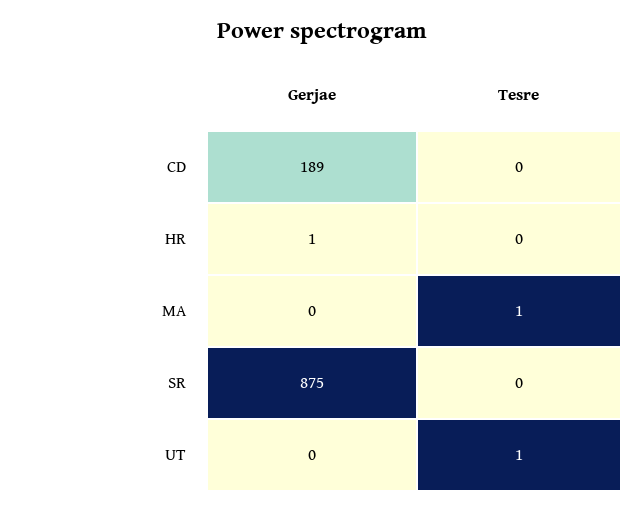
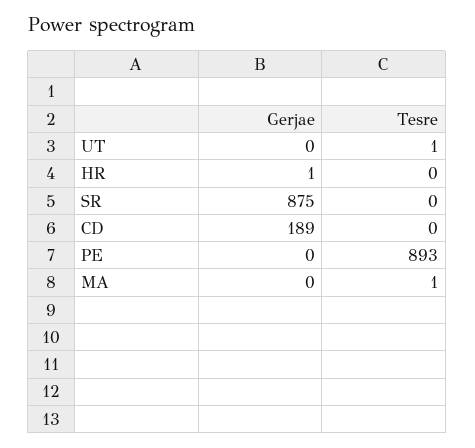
Gerjae, PE: none -> 0
Tesre, PE: none -> 893

